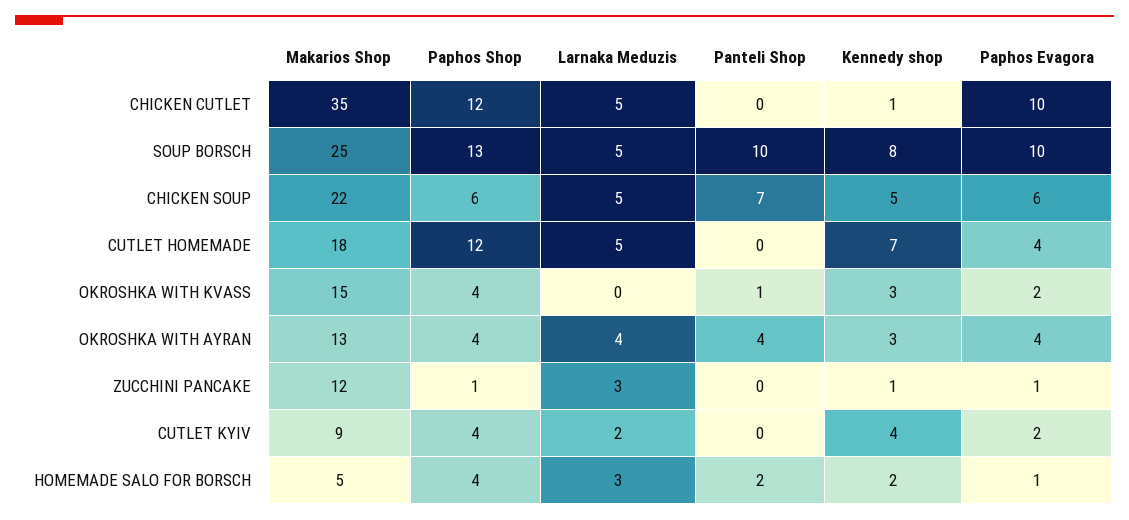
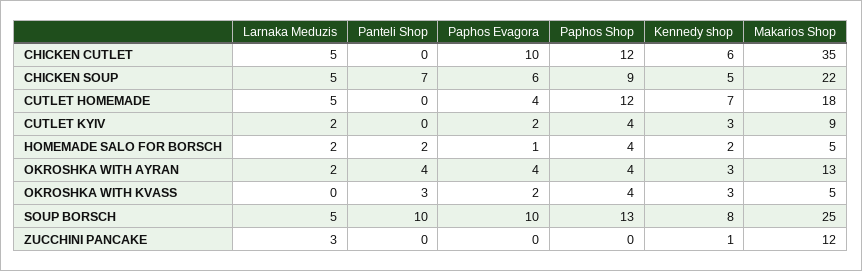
Kennedy shop, CHICKEN CUTLET: 1 -> 6
Paphos Shop, CHICKEN SOUP: 6 -> 9
Makarios Shop, OKROSHKA WITH KVASS: 15 -> 5
Panteli Shop, OKROSHKA WITH KVASS: 1 -> 3
Larnaka Meduzis, OKROSHKA WITH AYRAN: 4 -> 2
Paphos Shop, ZUCCHINI PANCAKE: 1 -> 0
Paphos Evagora, ZUCCHINI PANCAKE: 1 -> 0
Kennedy shop, CUTLET KYIV: 4 -> 3
Larnaka Meduzis, HOMEMADE SALO FOR BORSCH: 3 -> 2

